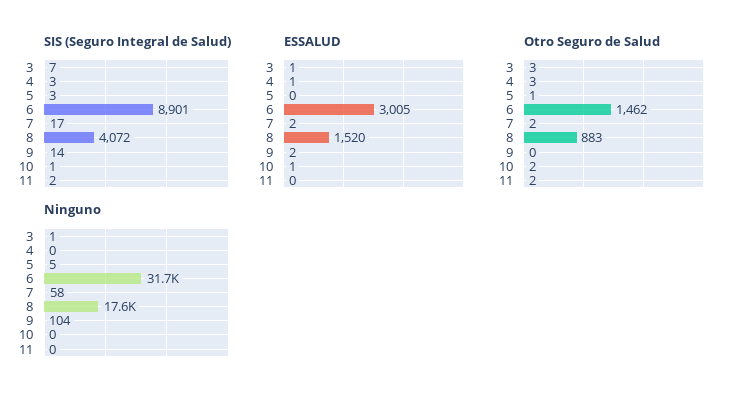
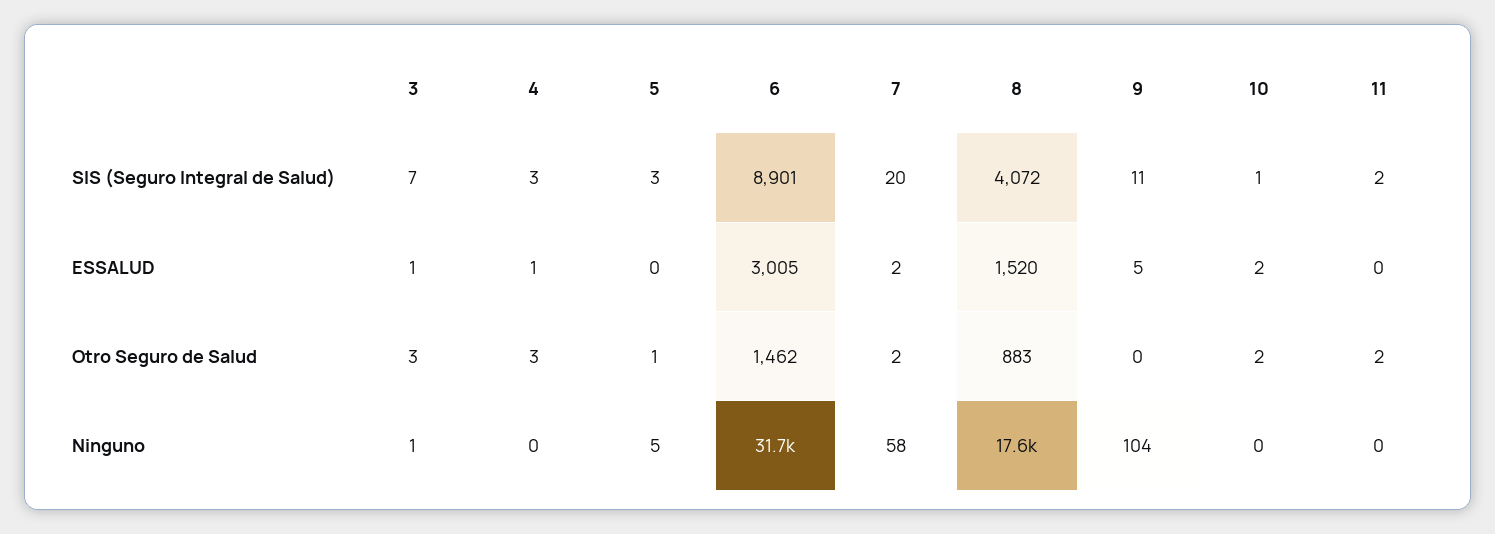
SIS (Seguro Integral de Salud), 7: 17 -> 20
SIS (Seguro Integral de Salud), 9: 14 -> 11
ESSALUD, 9: 2 -> 5
ESSALUD, 10: 1 -> 2

